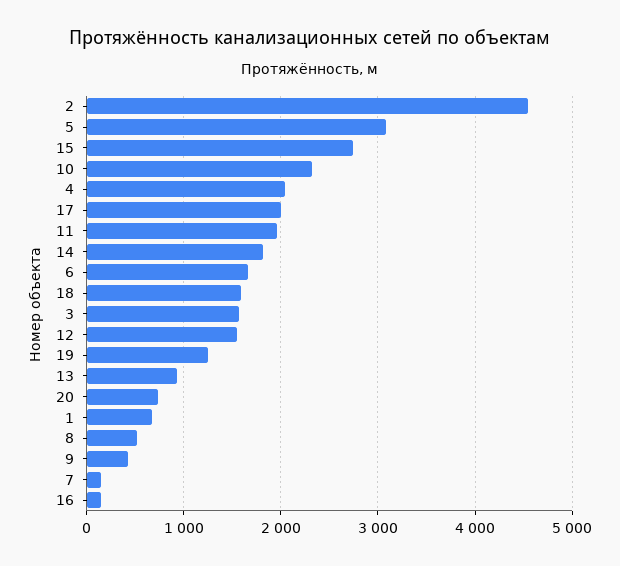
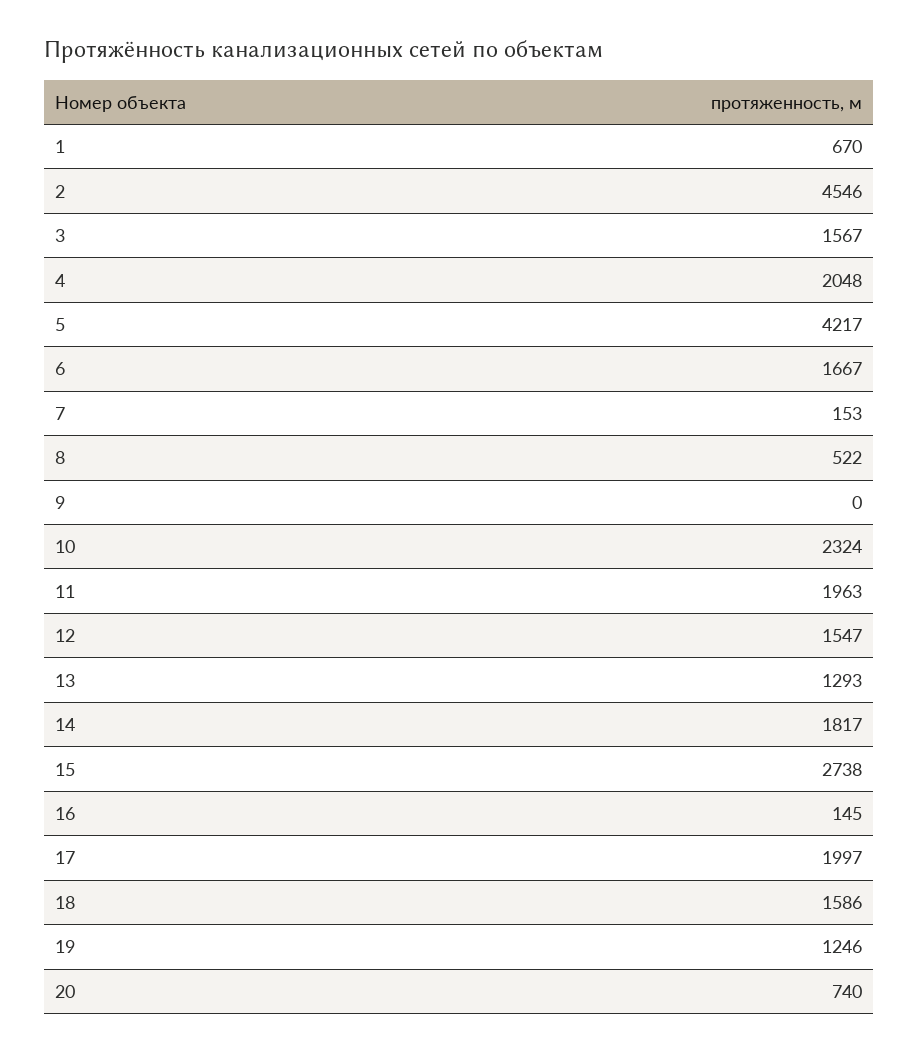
5: 3100 -> 4217
13: 900 -> 1293
9: 400 -> 0

